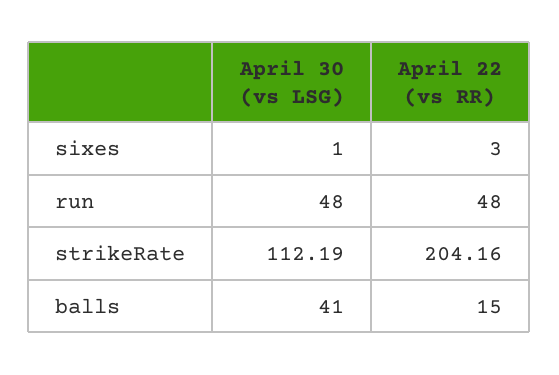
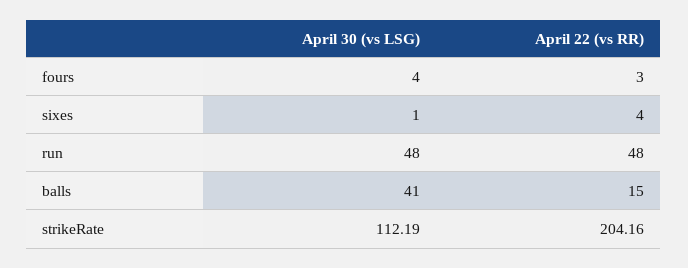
April 22 (vs RR), sixes: 3 -> 4
April 30 (vs LSG), fours: none -> 4
April 22 (vs RR), fours: none -> 3

